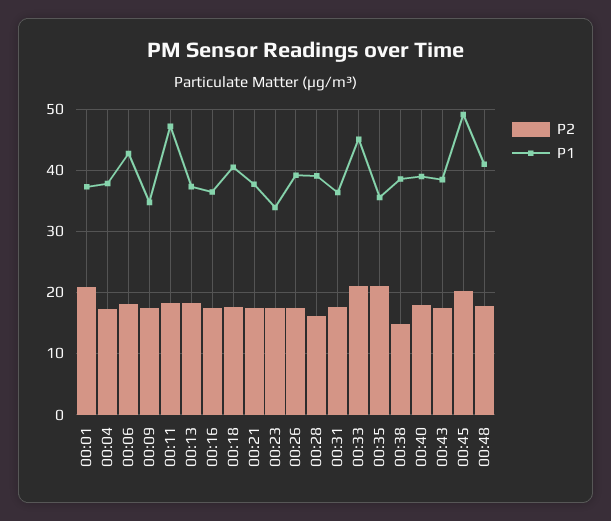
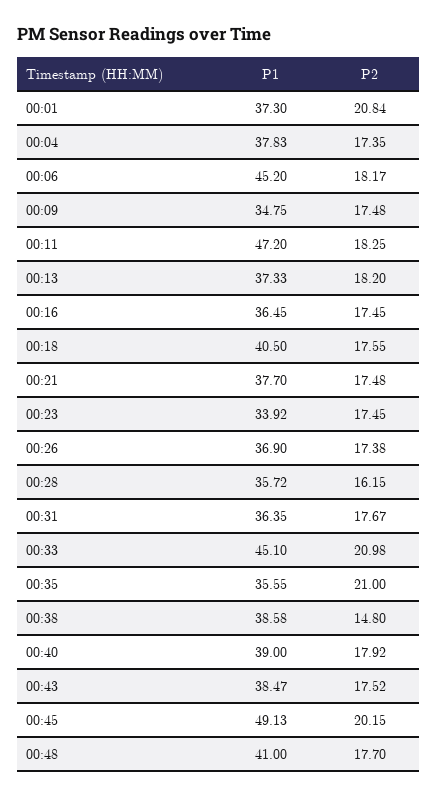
P1, 00:06: 43 -> 45.2
P1, 00:26: 39 -> 36.9
P1, 00:28: 39 -> 35.72

